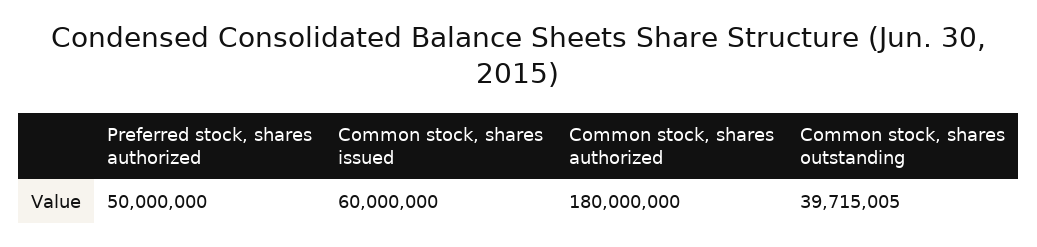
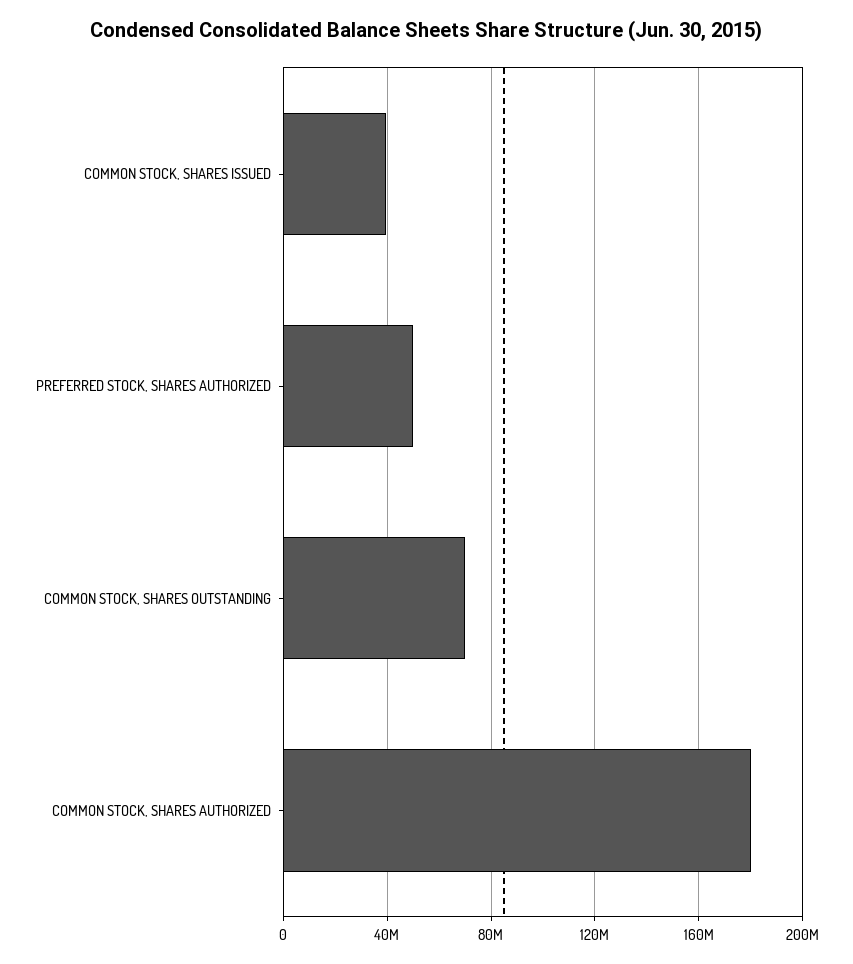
Common stock, shares issued: 60000000 -> 40000000
Common stock, shares outstanding: 39715005 -> 70000000

